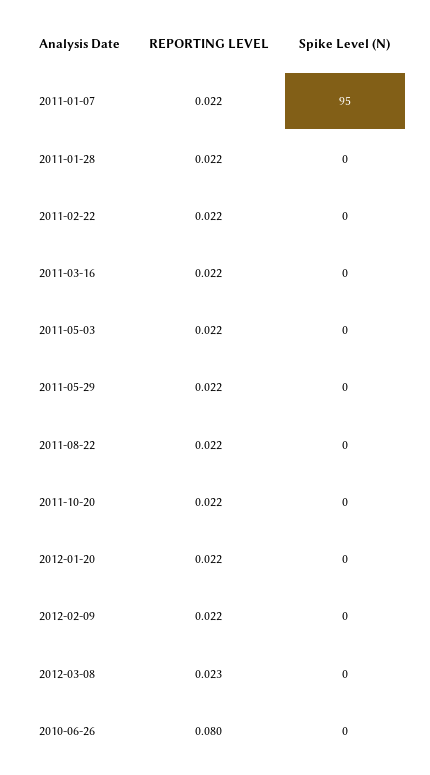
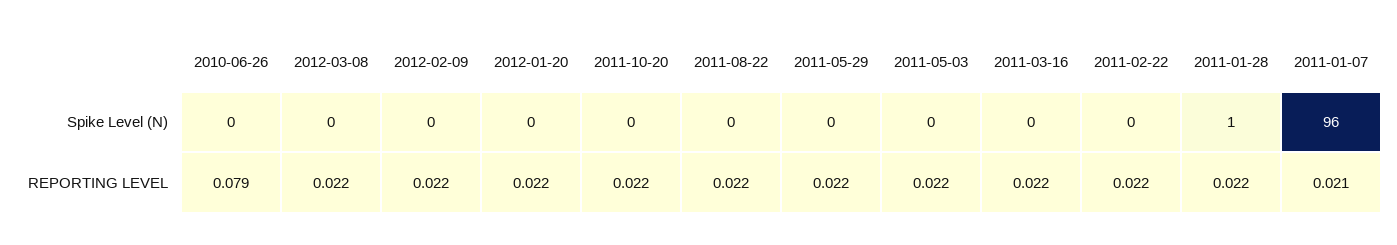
REPORTING LEVEL, 2011-01-07: 0.022 -> 0.021
Spike Level (N), 2011-01-07: 95 -> 96
Spike Level (N), 2011-01-28: 0 -> 1
REPORTING LEVEL, 2012-03-08: 0.023 -> 0.022
REPORTING LEVEL, 2010-06-26: 0.08 -> 0.079

